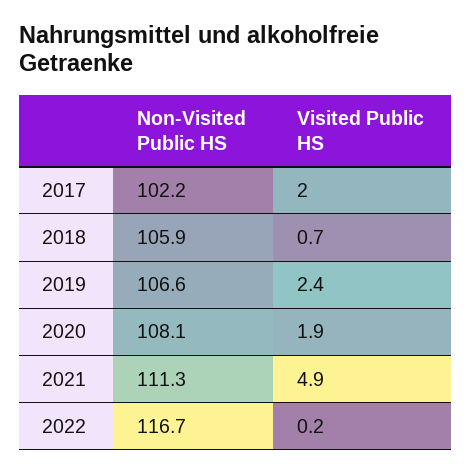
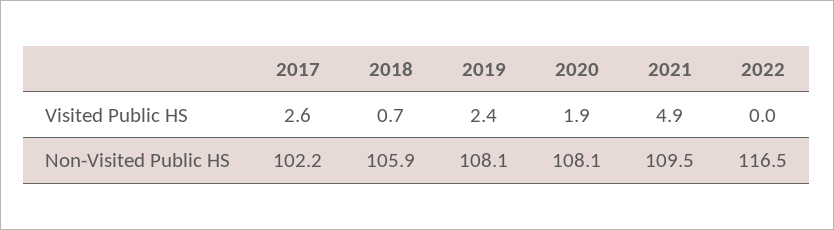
Visited Public HS, 2017: 2 -> 2.6
Non-Visited Public HS, 2019: 106.6 -> 108.1
Non-Visited Public HS, 2021: 111.3 -> 109.5
Non-Visited Public HS, 2022: 116.7 -> 116.5
Visited Public HS, 2022: 0.2 -> 0

